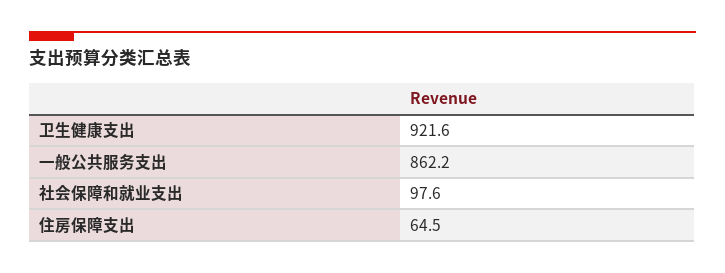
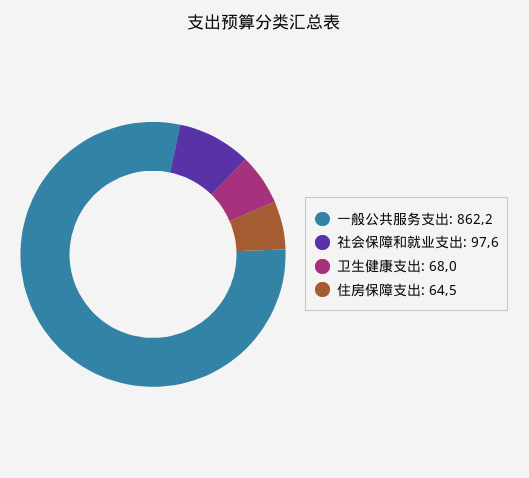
卫生健康支出: 921.6 -> 68

